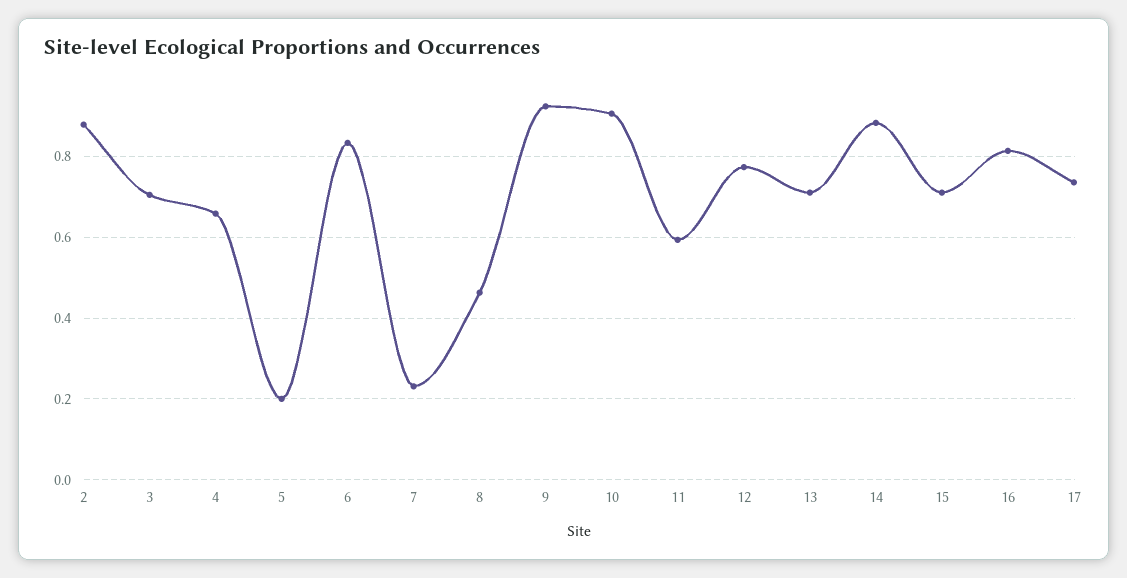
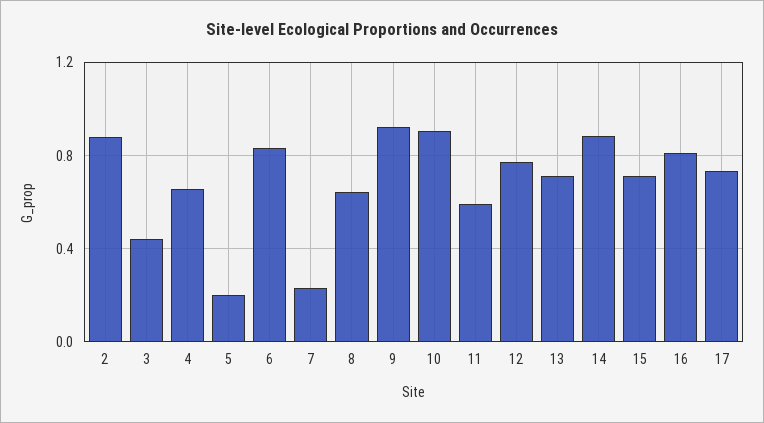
3: 0.7 -> 0.45
8: 0.46 -> 0.65

